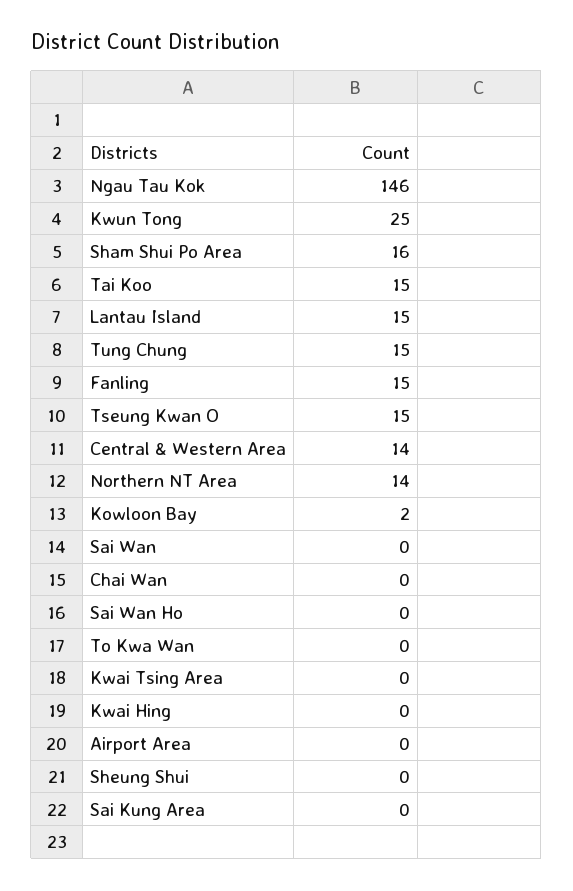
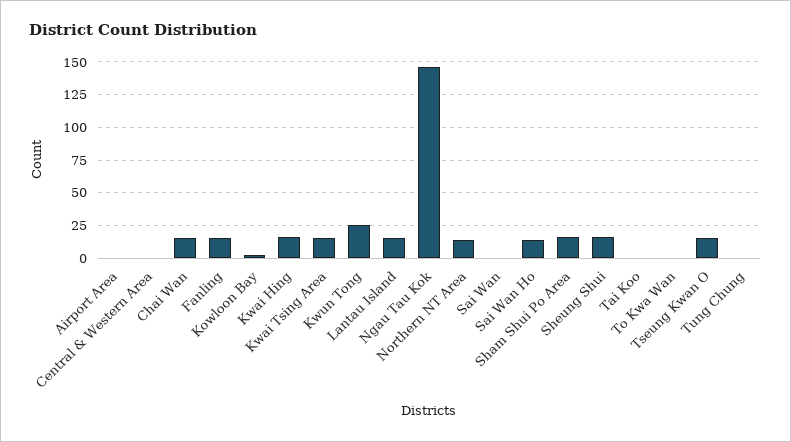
Tai Koo: 15 -> 0
Tung Chung: 15 -> 0
Central & Western Area: 14 -> 0
Chai Wan: 0 -> 15
Sai Wan Ho: 0 -> 15
Kwai Tsing Area: 0 -> 15
Kwai Hing: 0 -> 15
Sheung Shui: 0 -> 15
Sai Kung Area: 0 -> none

